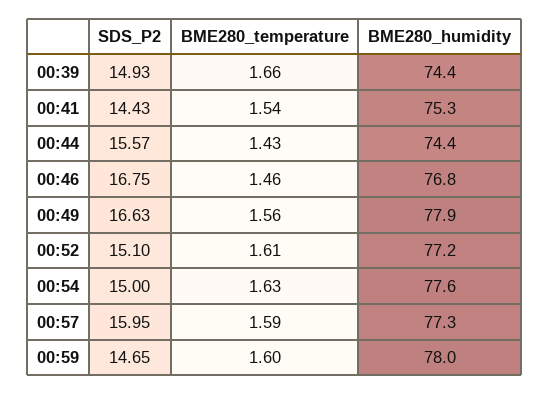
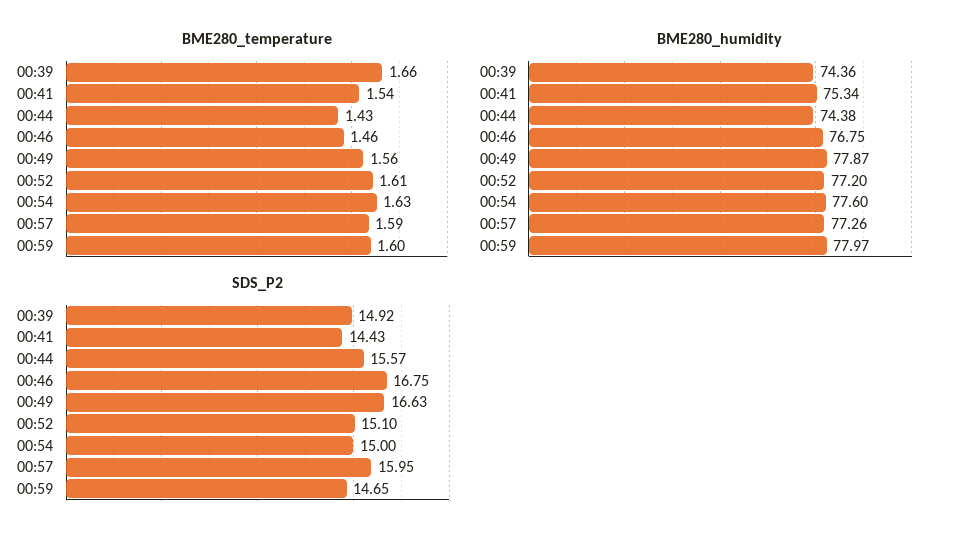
SDS_P2, 00:39: 14.93 -> 14.92

